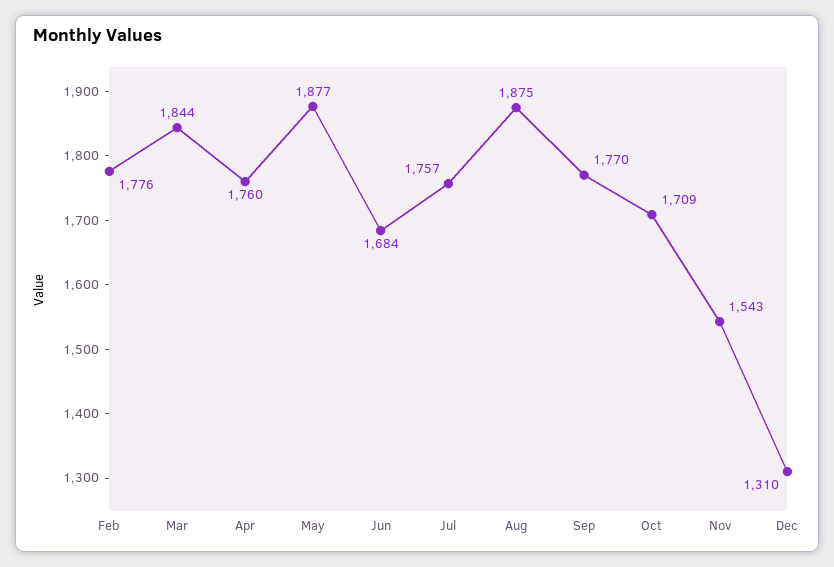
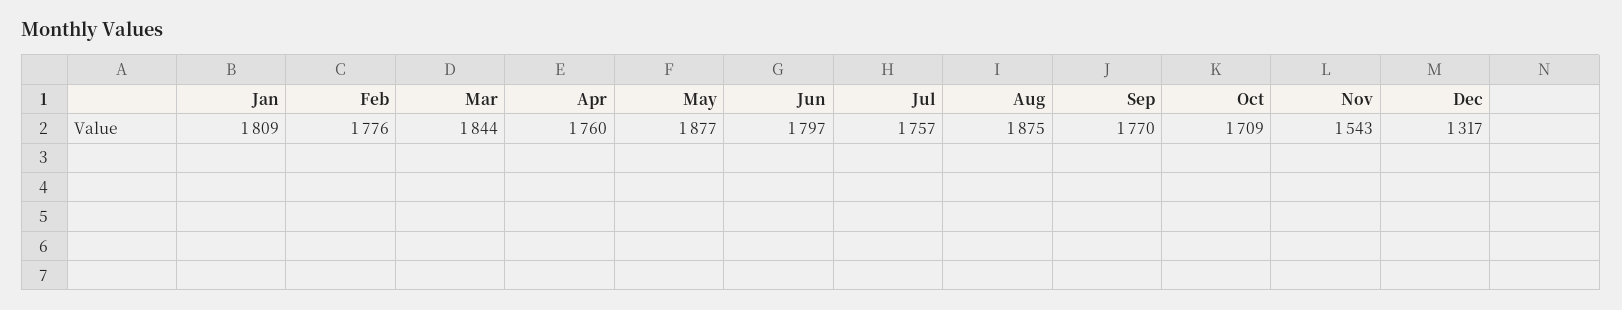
Jun: 1684 -> 1797
Dec: 1310 -> 1317
Jan: none -> 1809

